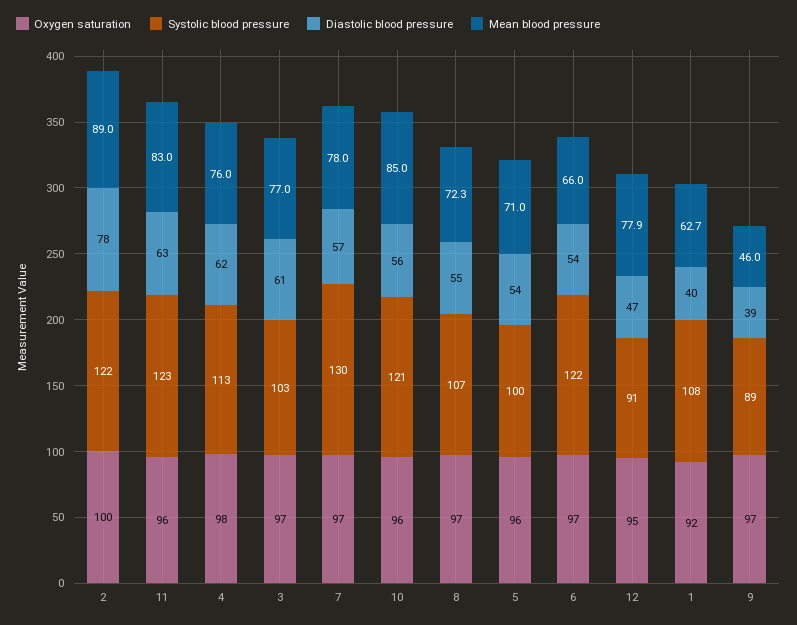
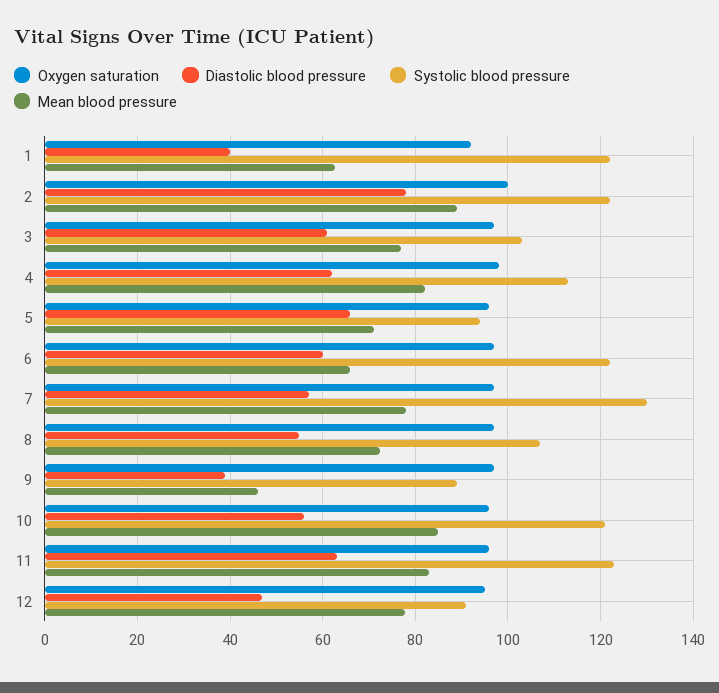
Mean blood pressure, 4: 76 -> 82
Systolic blood pressure, 5: 100 -> 94
Diastolic blood pressure, 5: 54 -> 66
Diastolic blood pressure, 6: 54 -> 60
Systolic blood pressure, 1: 108 -> 122

